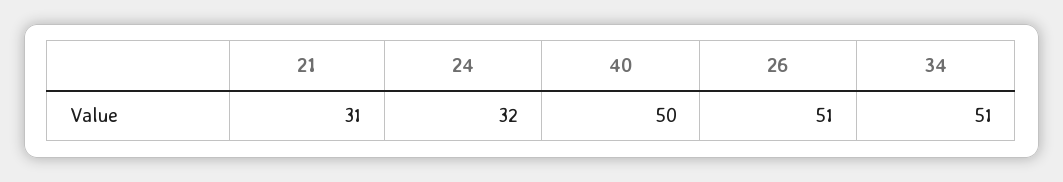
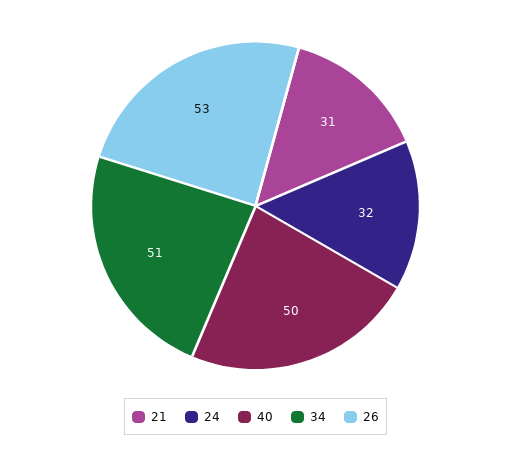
26: 51 -> 53

